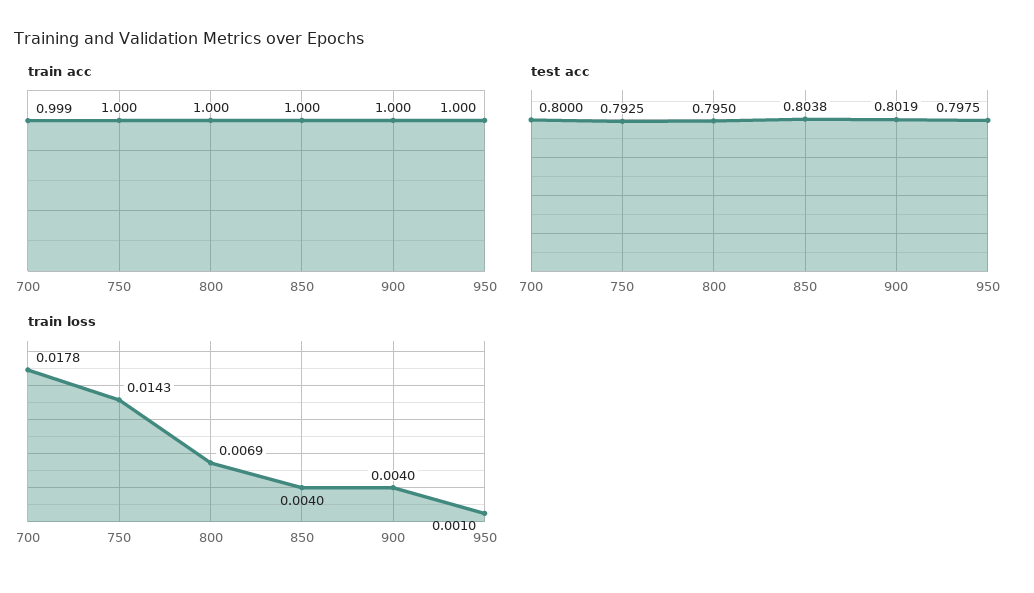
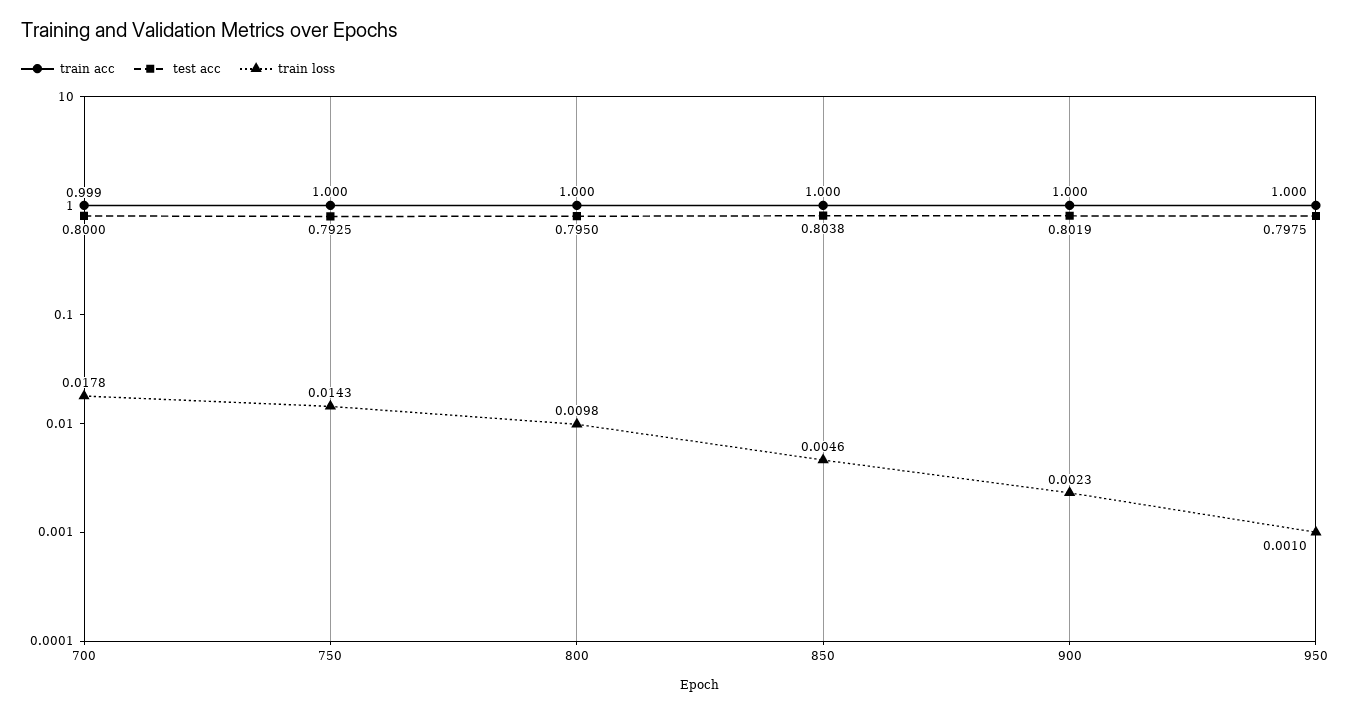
train loss, 800: 0.0069 -> 0.0098
train loss, 850: 0.004 -> 0.0046
train loss, 900: 0.004 -> 0.0023

